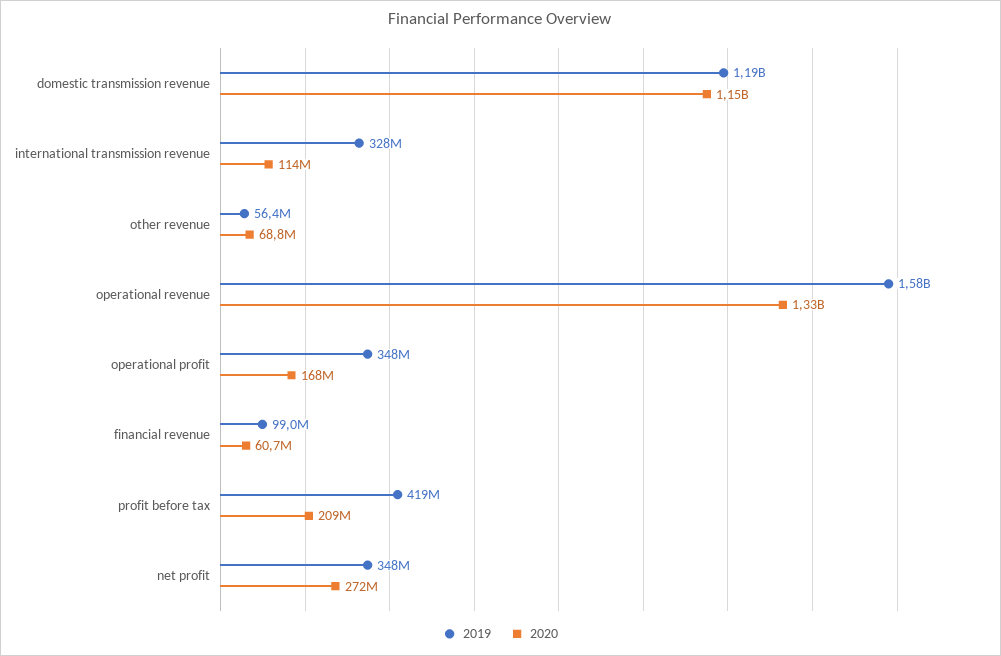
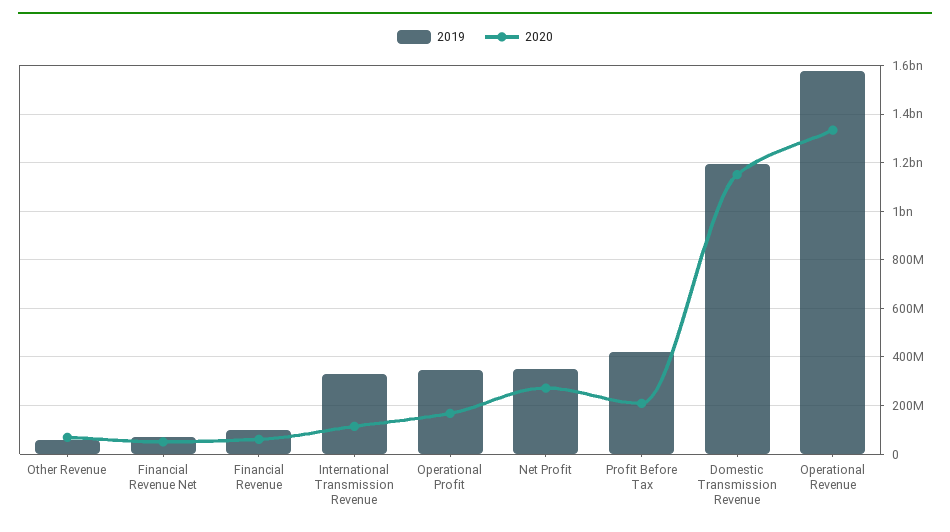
2019, Financial Revenue Net: none -> 75000000
2020, Financial Revenue Net: none -> 50000000

